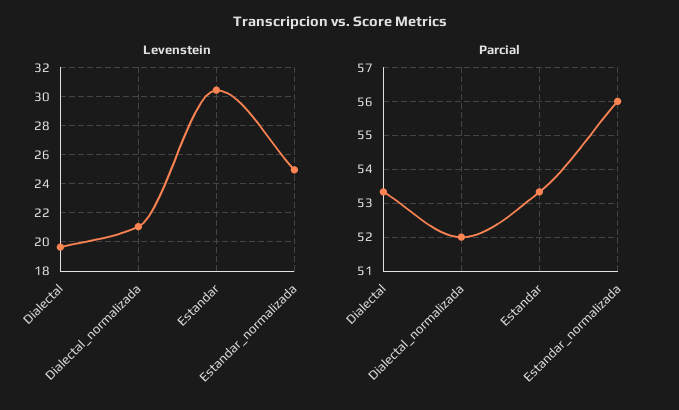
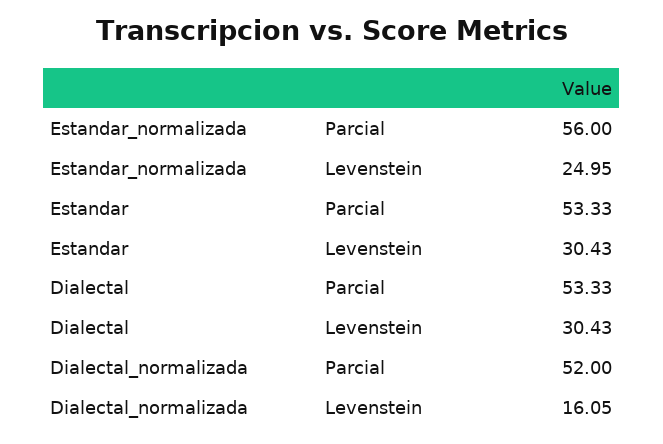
Levenstein, Dialectal: 19.5 -> 30.43
Levenstein, Dialectal_normalizada: 21 -> 16.05

